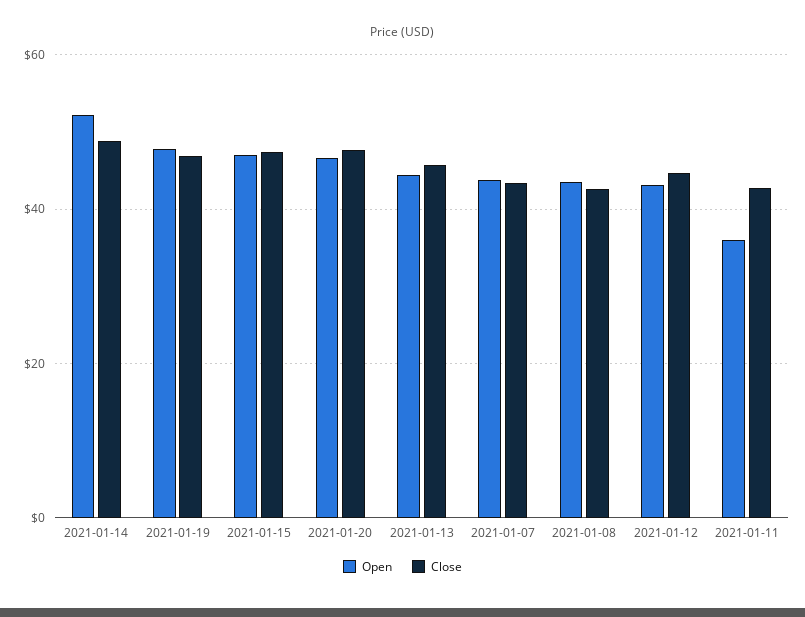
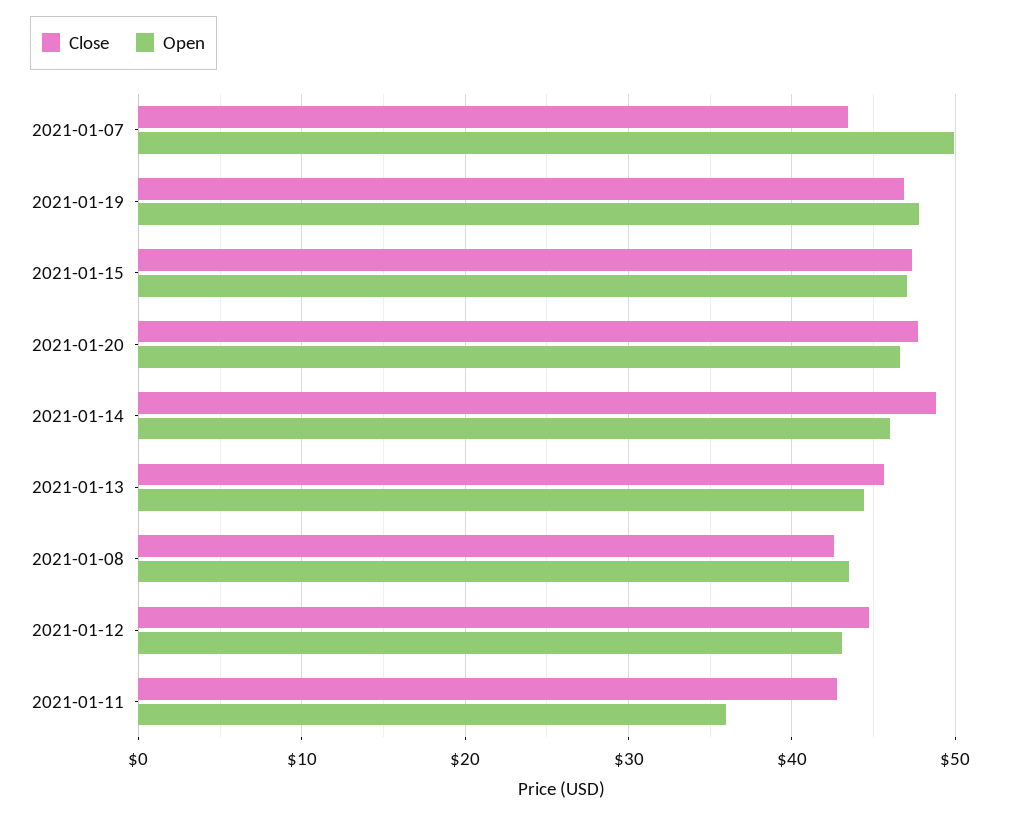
Open, 2021-01-14: 52 -> 46
Open, 2021-01-07: 44 -> 50

